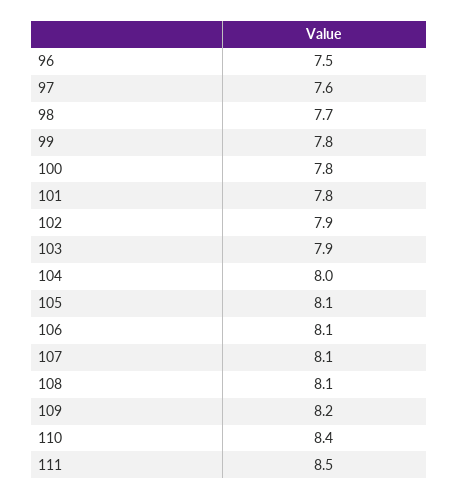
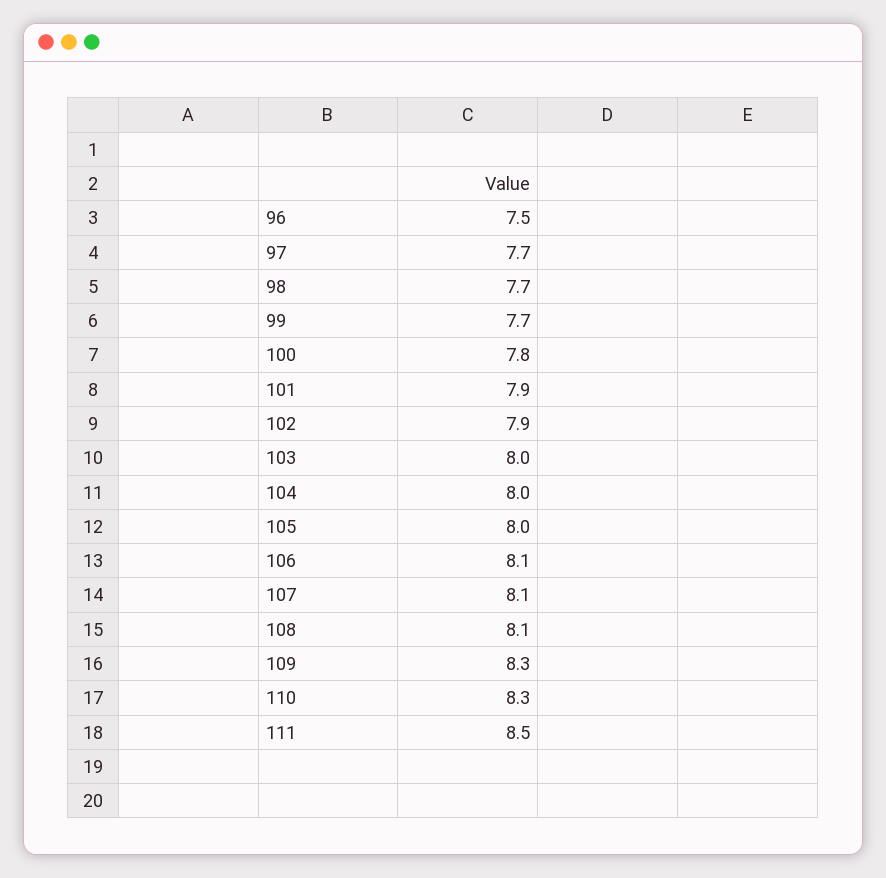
97: 7.6 -> 7.7
99: 7.8 -> 7.7
101: 7.8 -> 7.9
103: 7.9 -> 8
105: 8.1 -> 8
109: 8.2 -> 8.3
110: 8.4 -> 8.3

